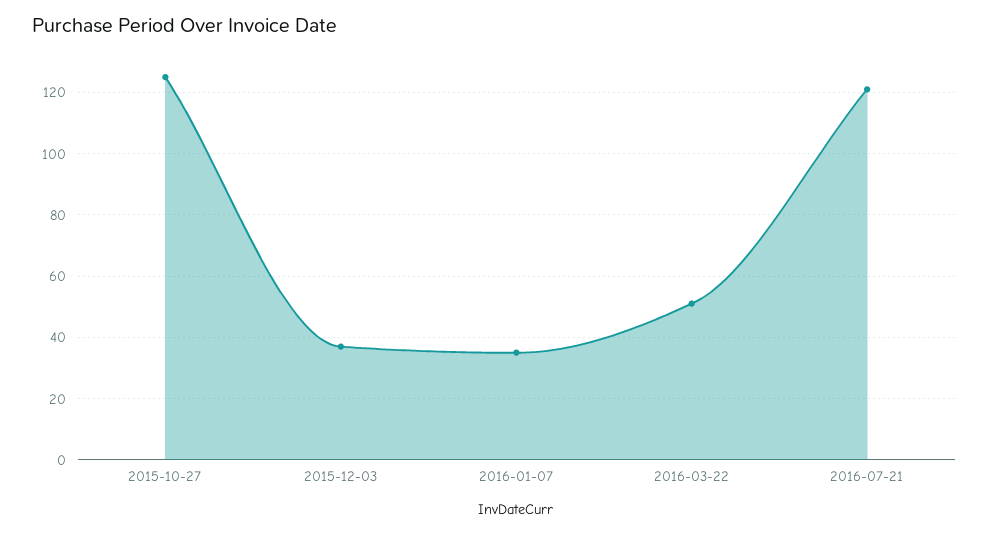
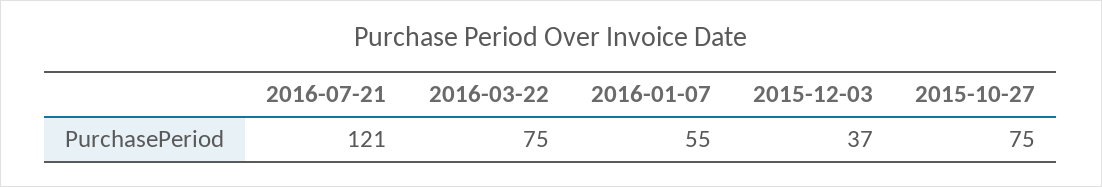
2015-10-27: 125 -> 75
2016-01-07: 35 -> 55
2016-03-22: 50 -> 75

